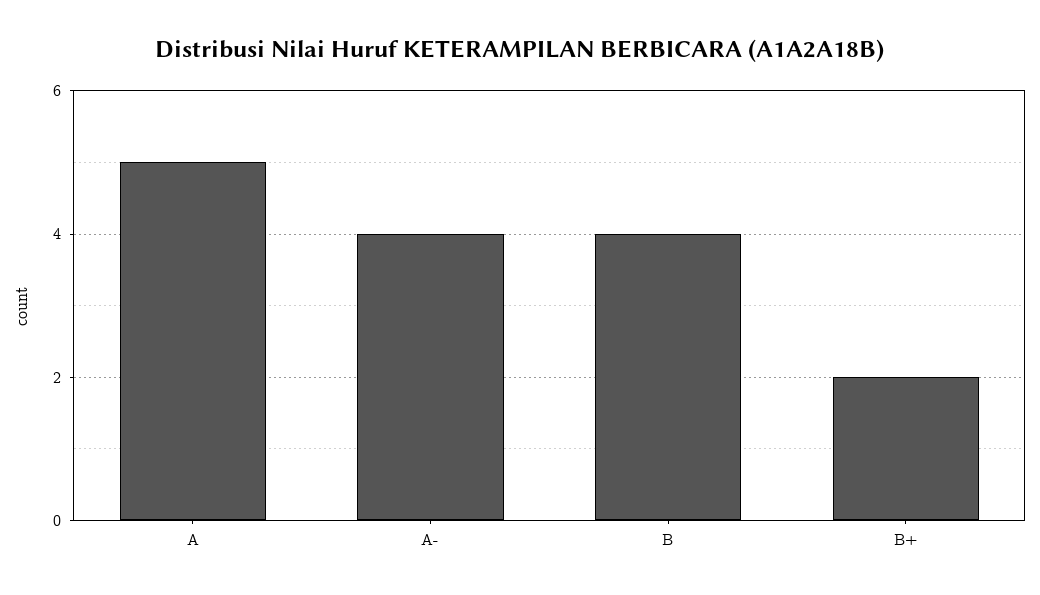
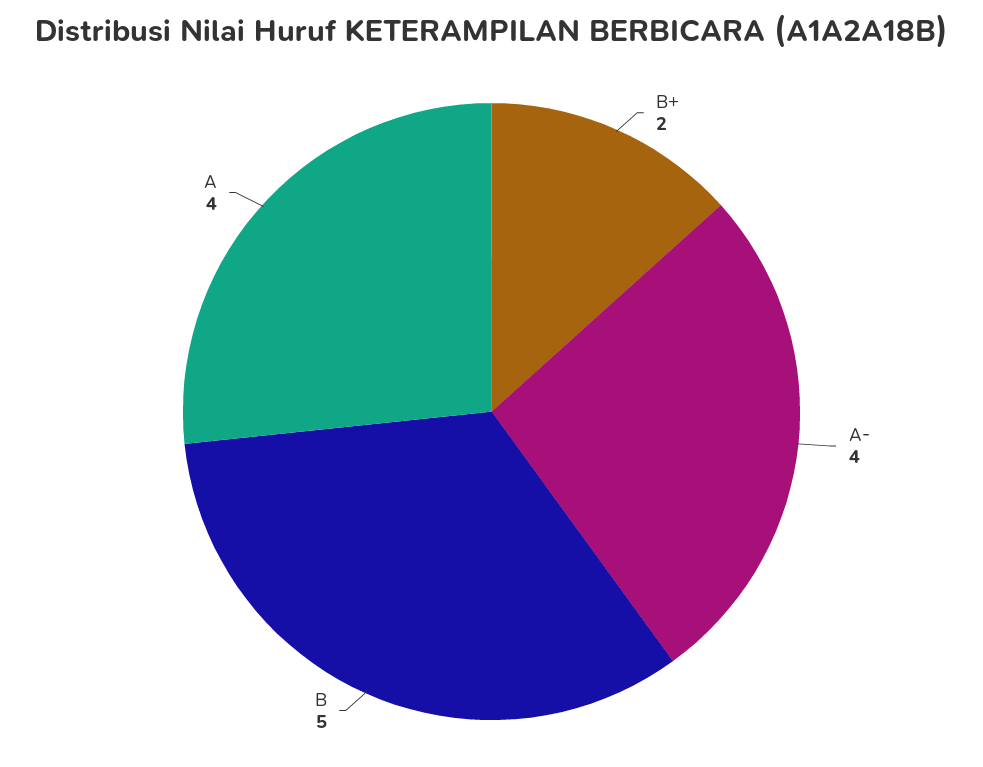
A: 5 -> 4
B: 4 -> 5

